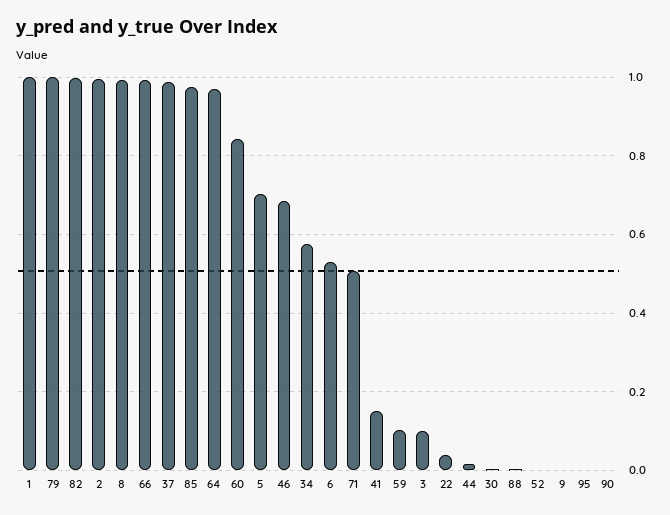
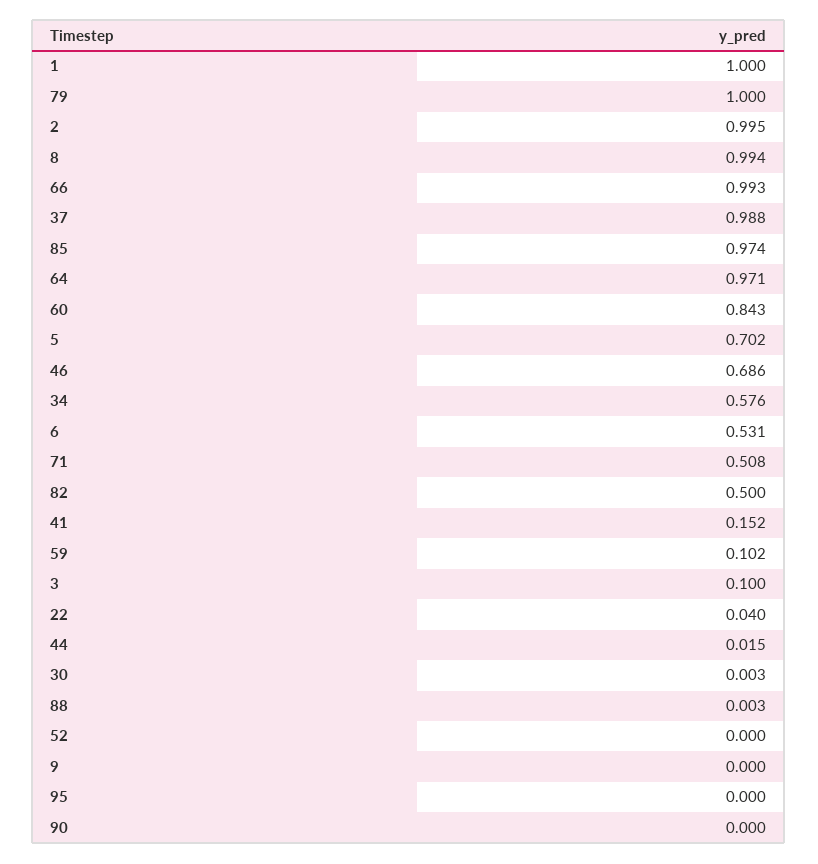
82: 1 -> 0.5

